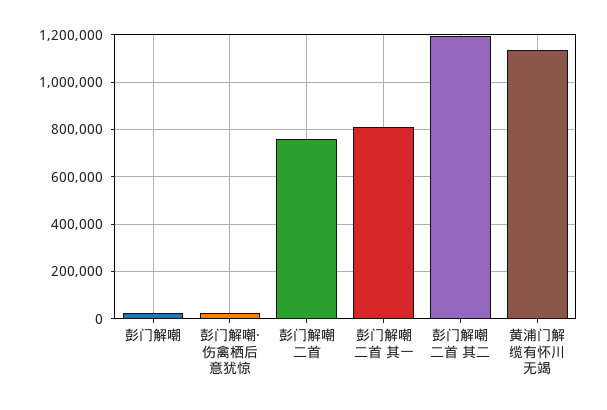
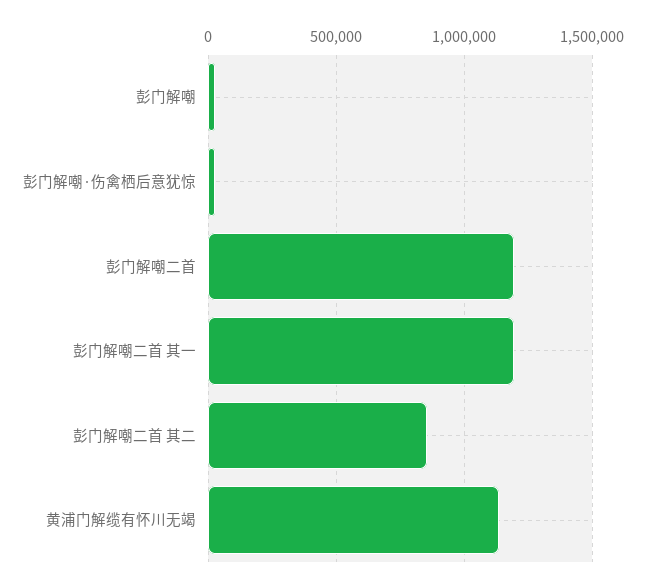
彭门解嘲二首: 750000 -> 1200000
彭门解嘲二首 其一: 800000 -> 1200000
彭门解嘲二首 其二: 1200000 -> 850000

